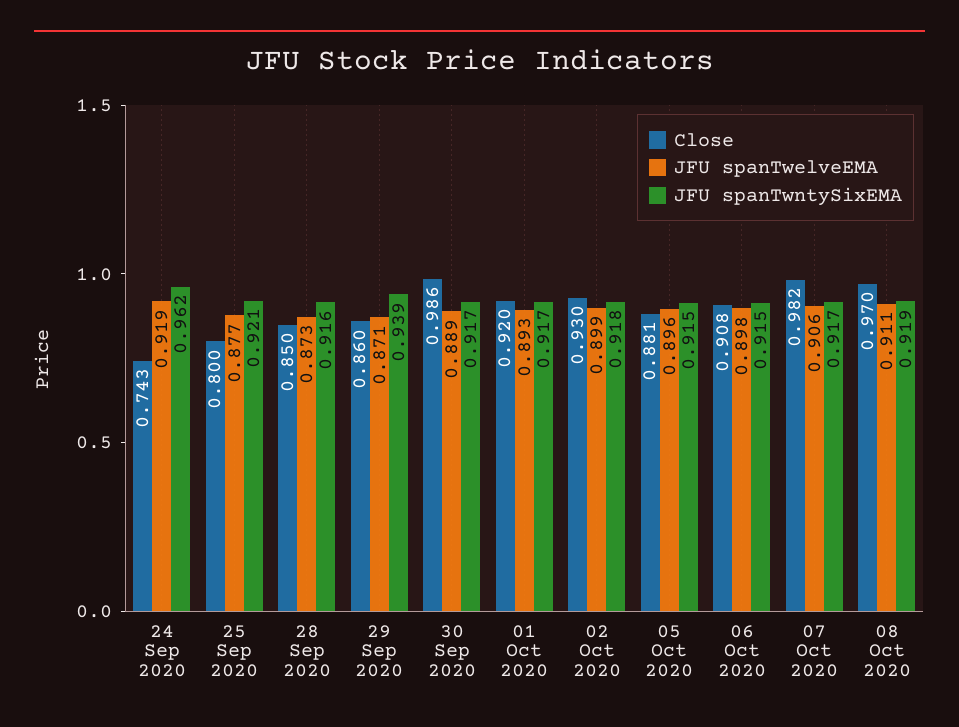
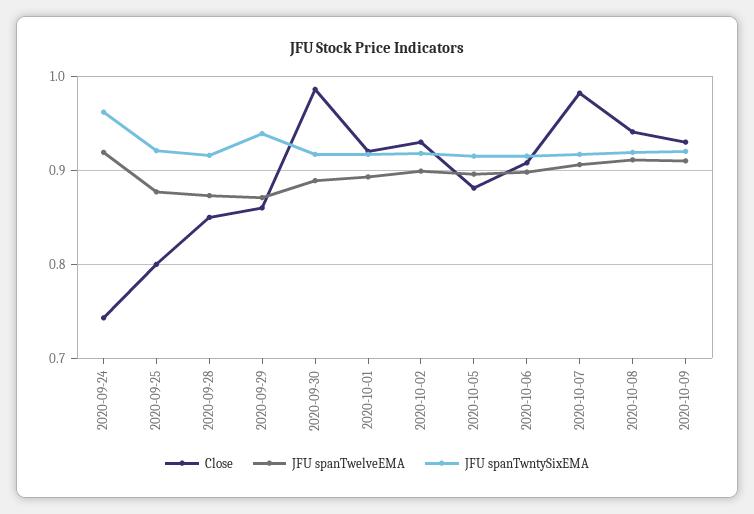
Close, 08 Oct 2020: 0.97 -> 0.94
Close, 2020-10-09: none -> 0.93
JFU spanTwelveEMA, 2020-10-09: none -> 0.91
JFU spanTwntySixEMA, 2020-10-09: none -> 0.92

